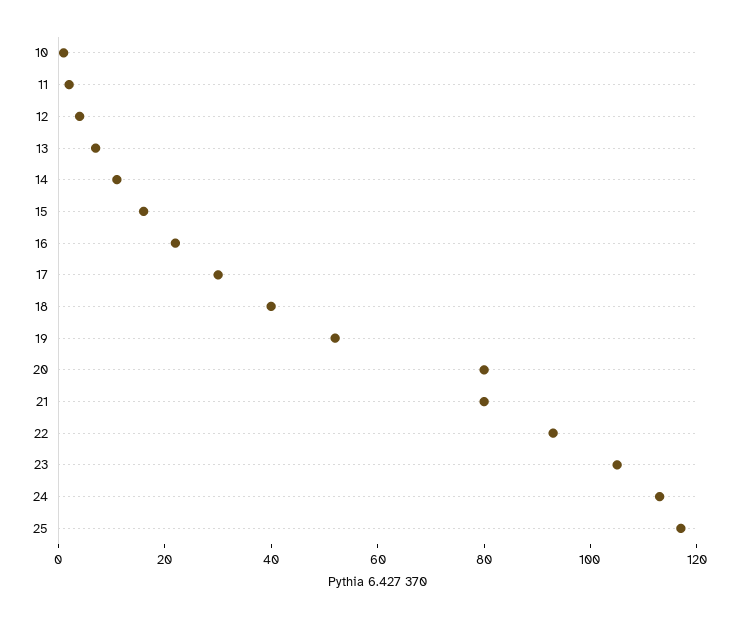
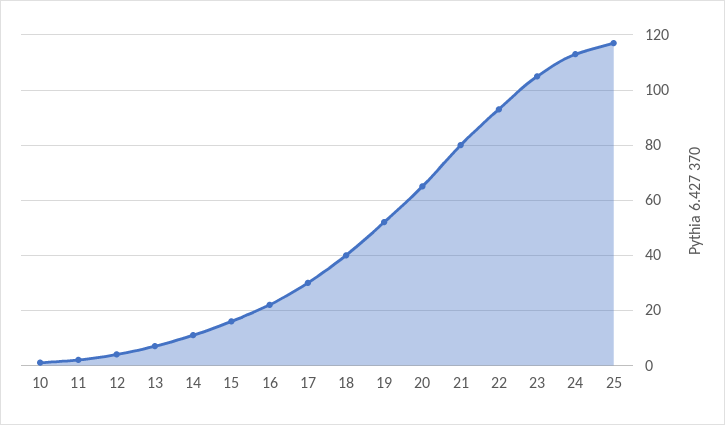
20: 80 -> 65

